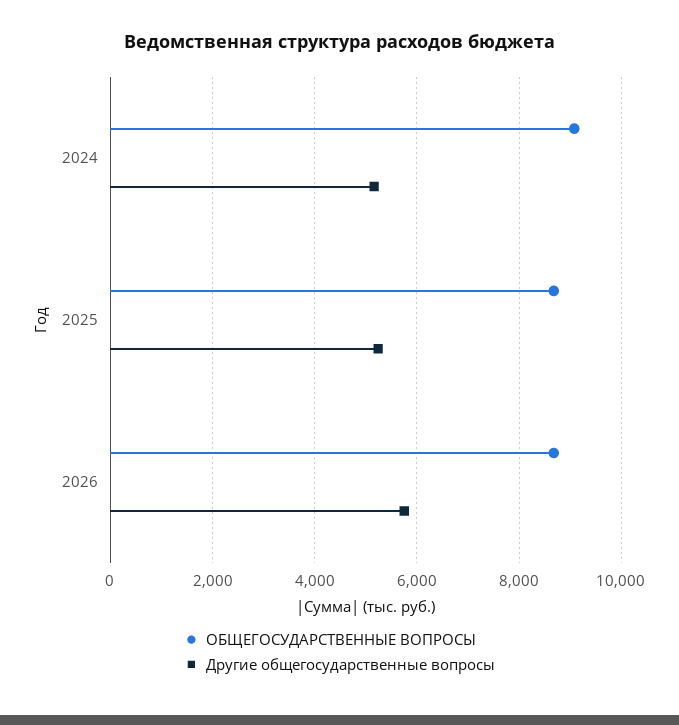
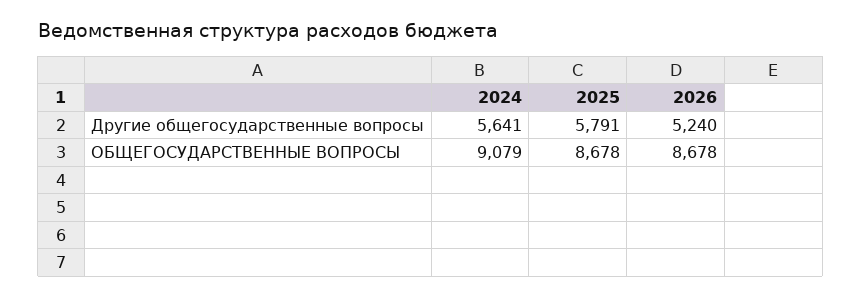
Другие общегосударственные вопросы, 2024: 5200 -> 5641
Другие общегосударственные вопросы, 2025: 5200 -> 5791
Другие общегосударственные вопросы, 2026: 5800 -> 5240

